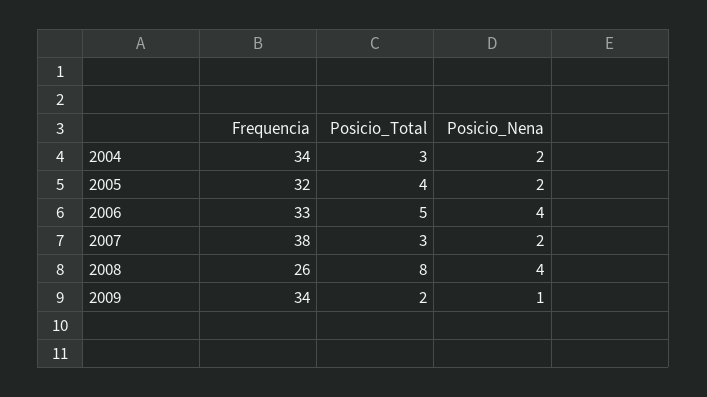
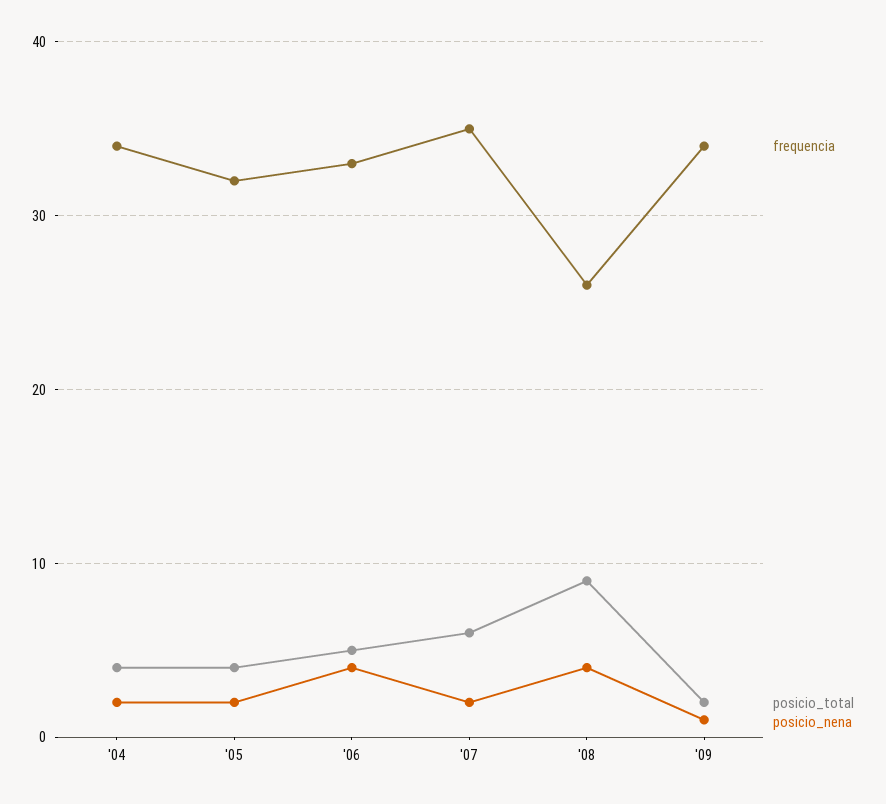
Posicio_Total, 2004: 3 -> 4
Frequencia, 2007: 38 -> 35
Posicio_Total, 2007: 3 -> 6
Posicio_Total, 2008: 8 -> 9

